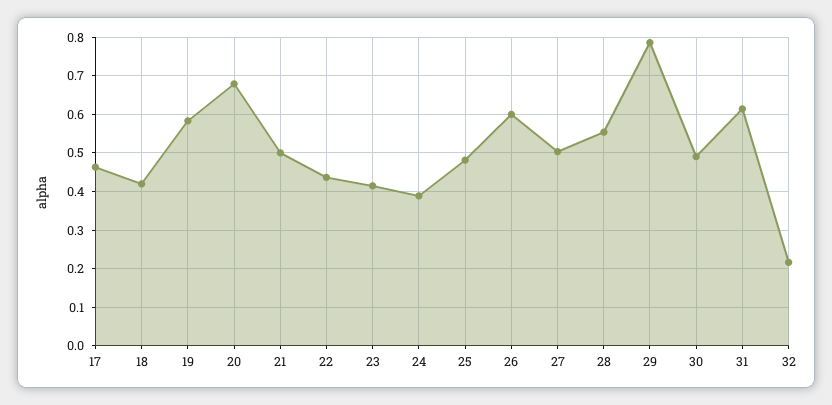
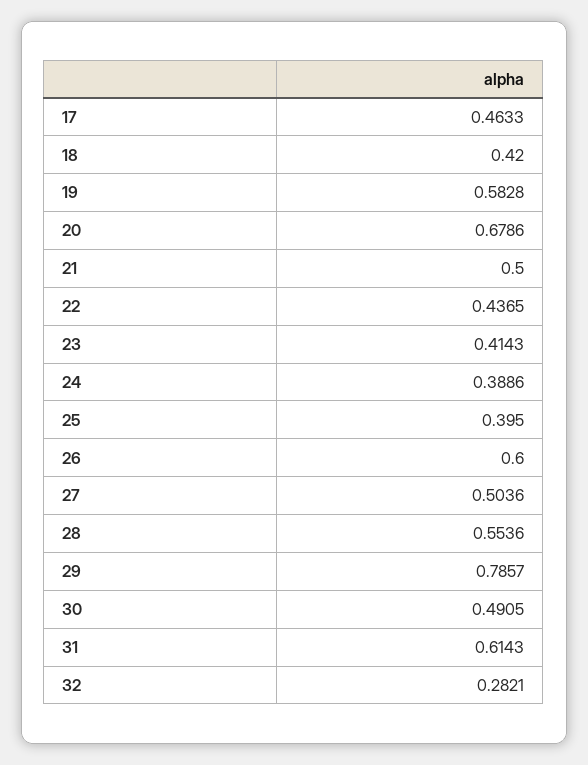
25: 0.48 -> 0.395
32: 0.22 -> 0.2821

